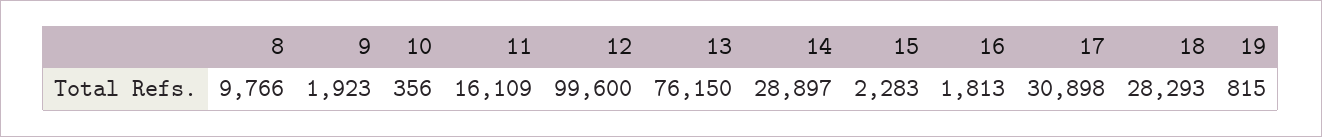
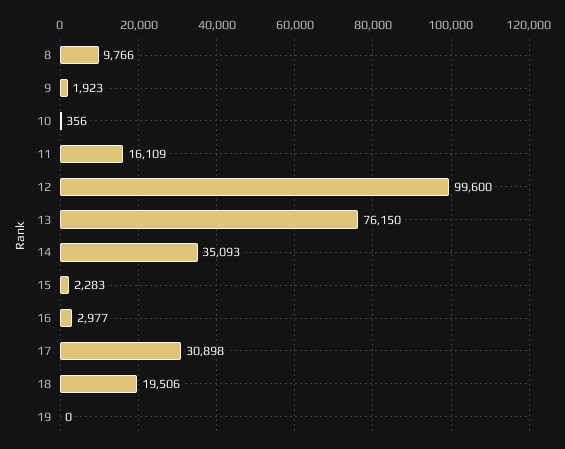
14: 28897 -> 35093
16: 1813 -> 2977
18: 28293 -> 19506
19: 815 -> 0

